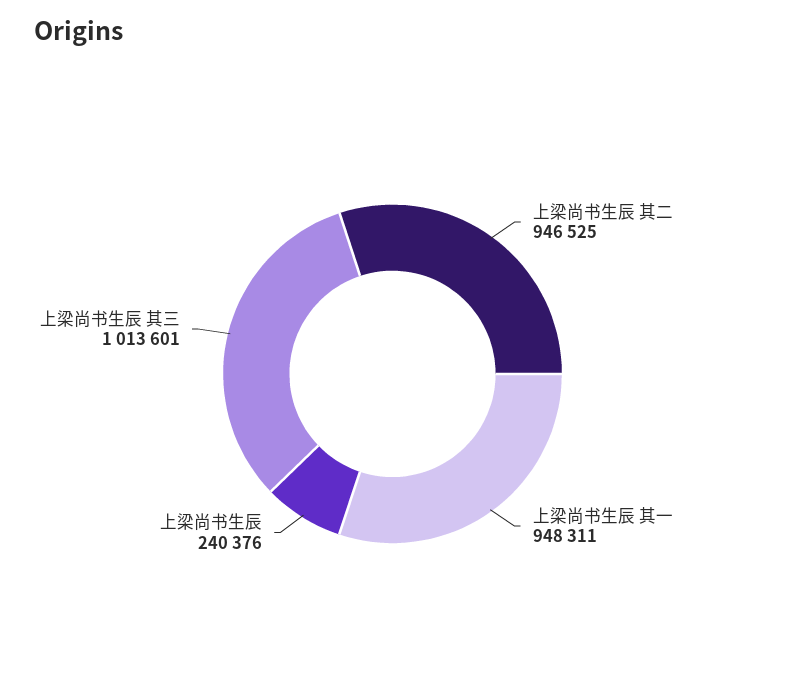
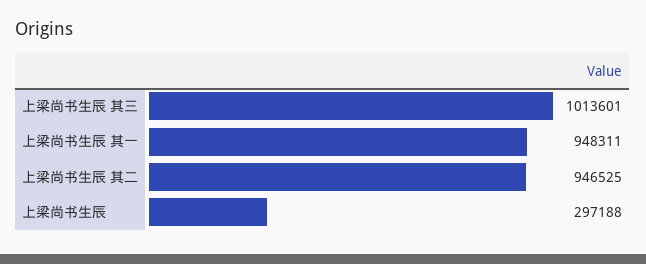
上梁尚书生辰: 240376 -> 297188

